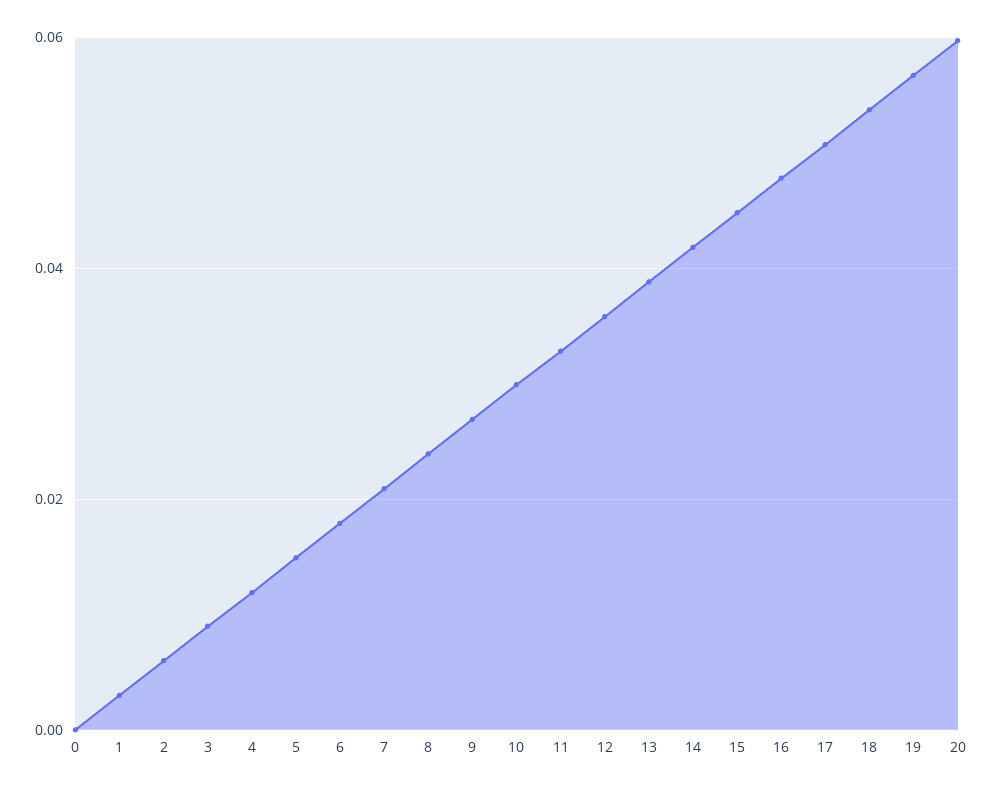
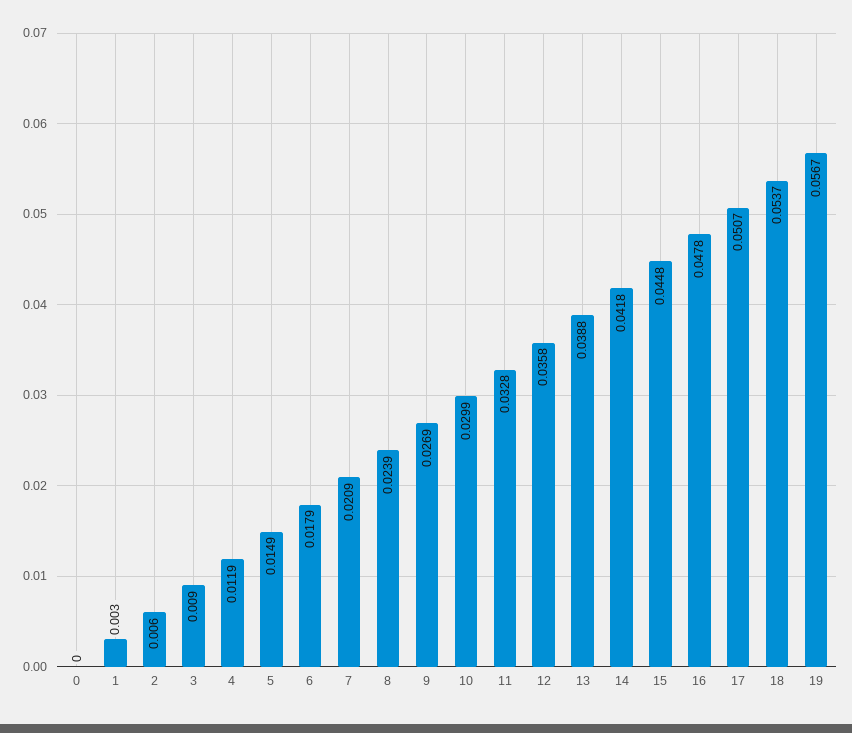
20: 0.06 -> none

